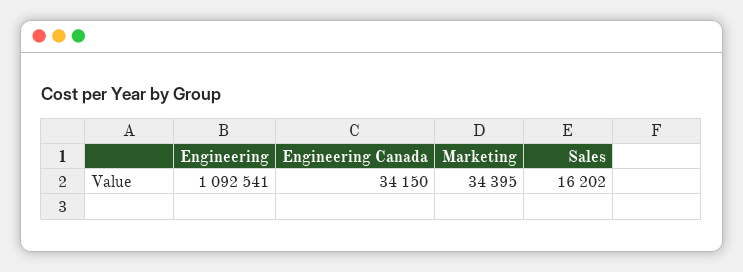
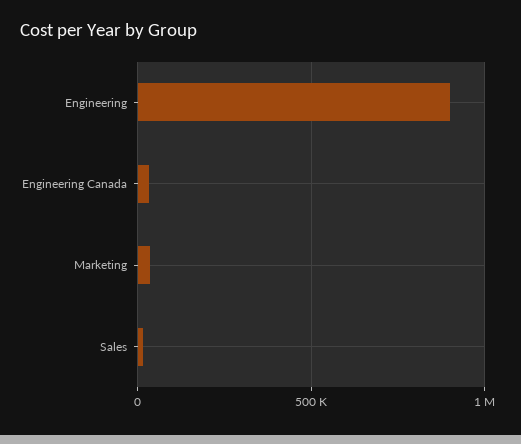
Engineering: 1092541 -> 900000

